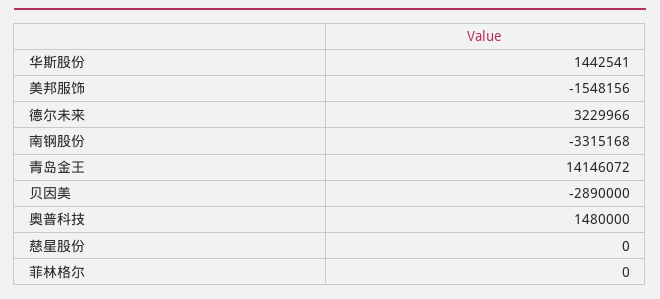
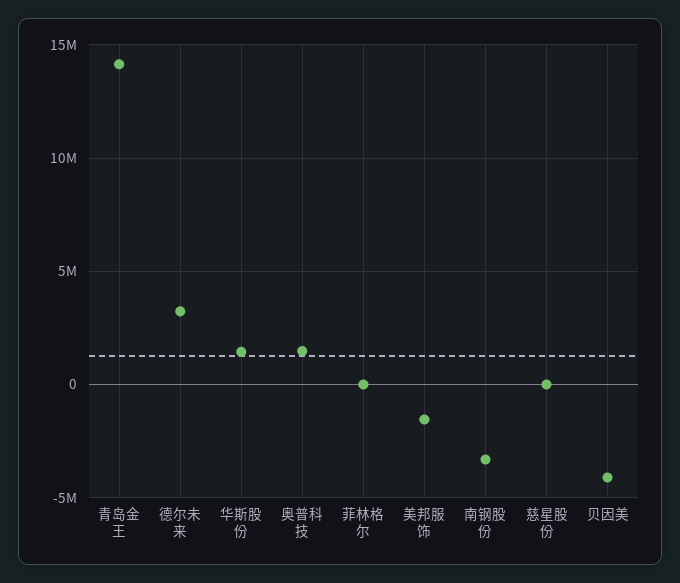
贝因美: -2890000 -> -4000000

